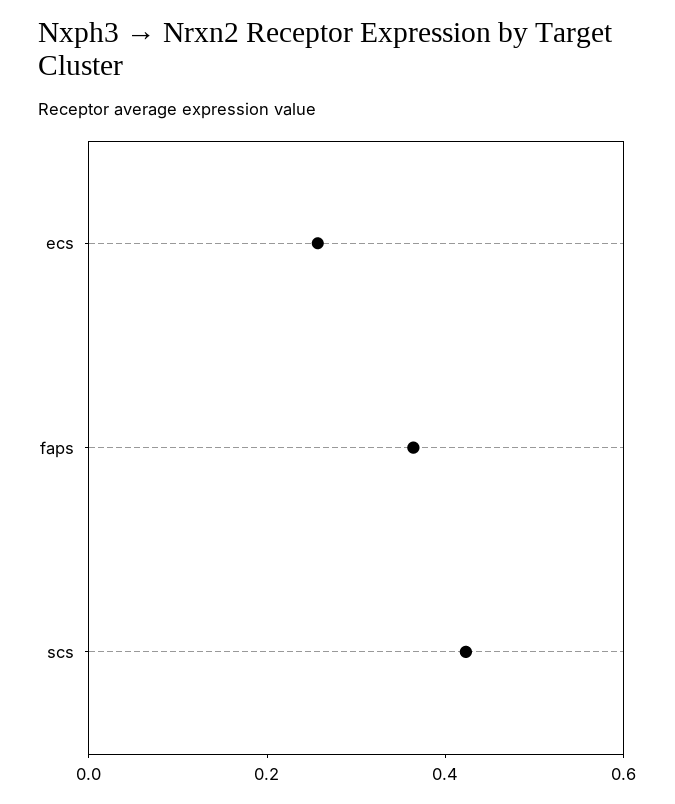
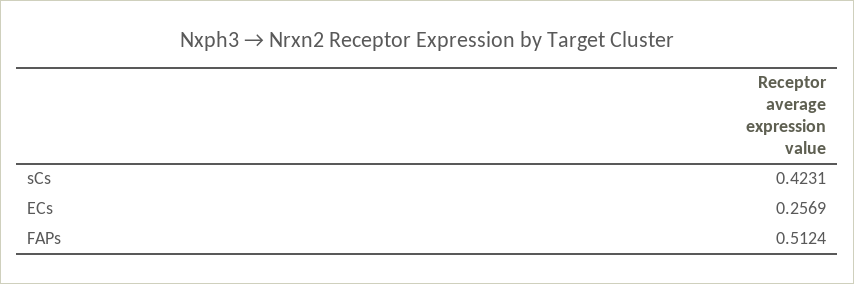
faps: 0.35 -> 0.5124

